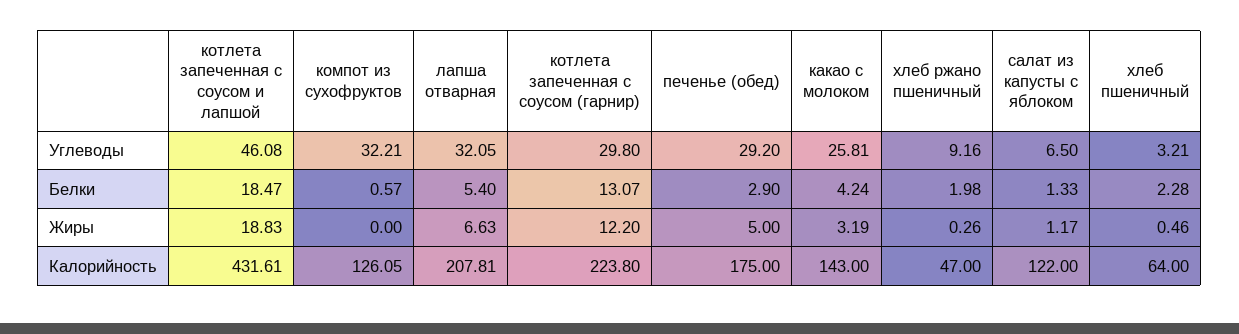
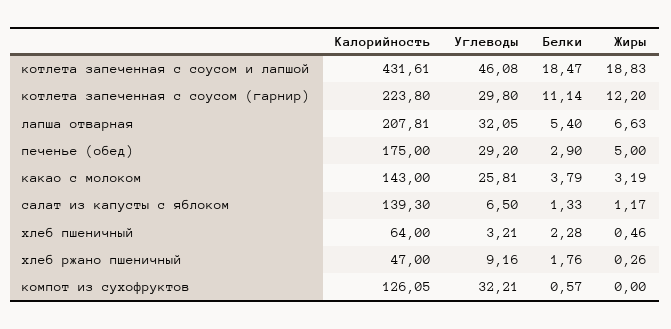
котлета запеченная с соусом (гарнир), Белки: 13.07 -> 11.14
какао с молоком, Белки: 4.24 -> 3.79
хлеб ржано пшеничный, Белки: 1.98 -> 1.76
салат из капусты с яблоком, Калорийность: 122 -> 139.3

